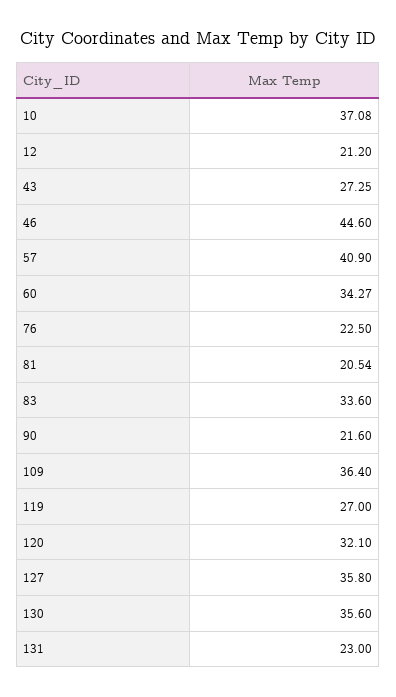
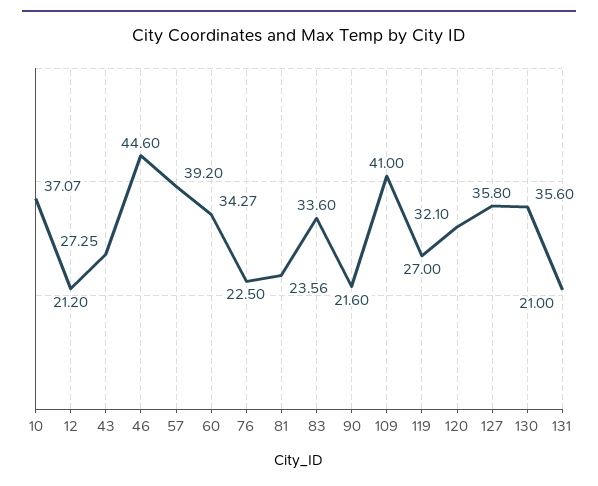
10: 37.08 -> 37.07
57: 40.9 -> 39.2
81: 20.54 -> 23.56
109: 36.4 -> 41
131: 23 -> 21

